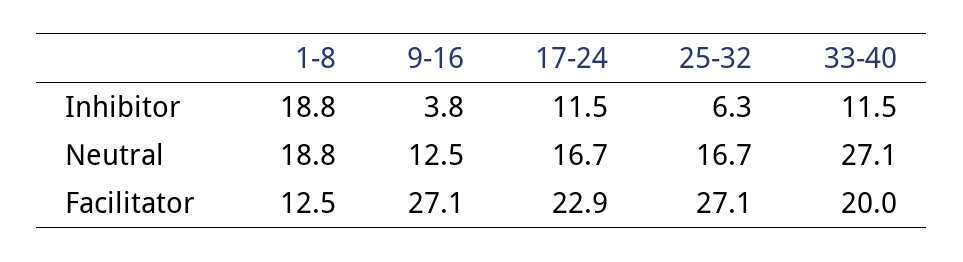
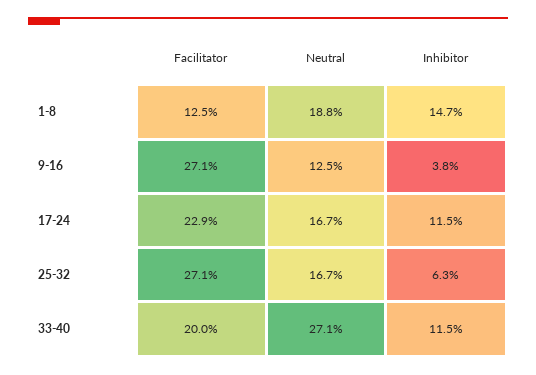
1-8, Inhibitor: 18.8 -> 14.7

